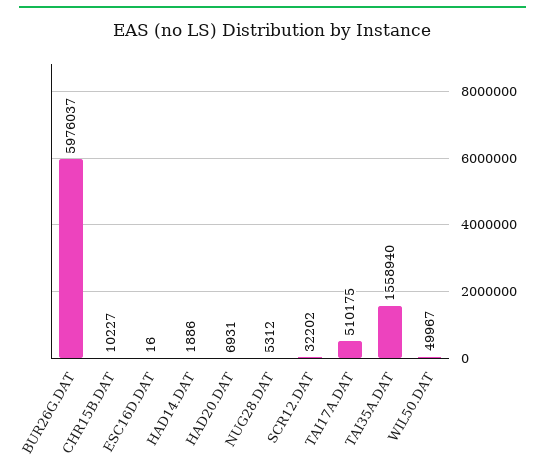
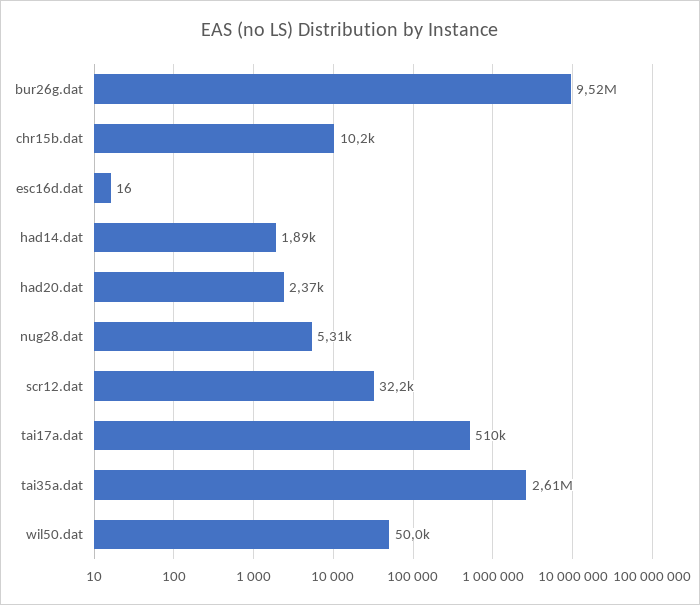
BUR26G.DAT: 5976037 -> 9520000
HAD20.DAT: 6931 -> 2370
TAI35A.DAT: 1558940 -> 2610000

